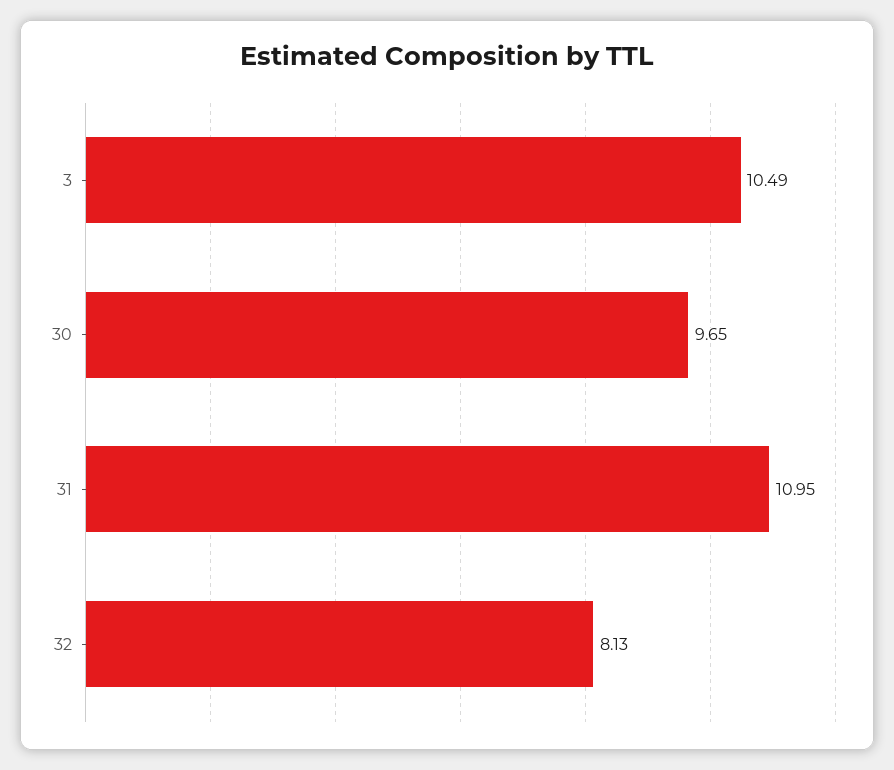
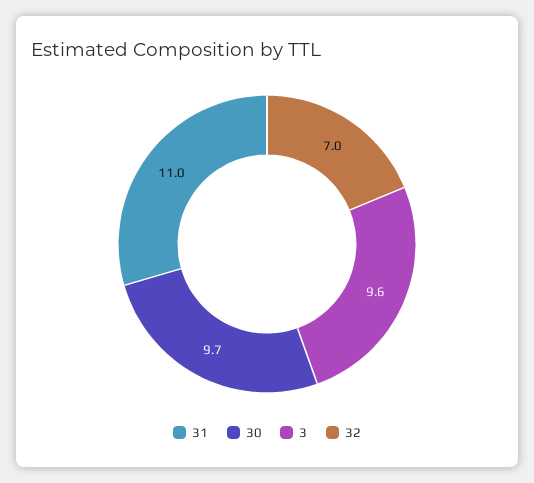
3: 10.49 -> 9.6
32: 8.13 -> 7

